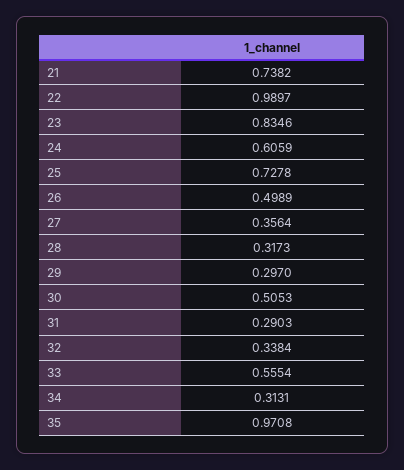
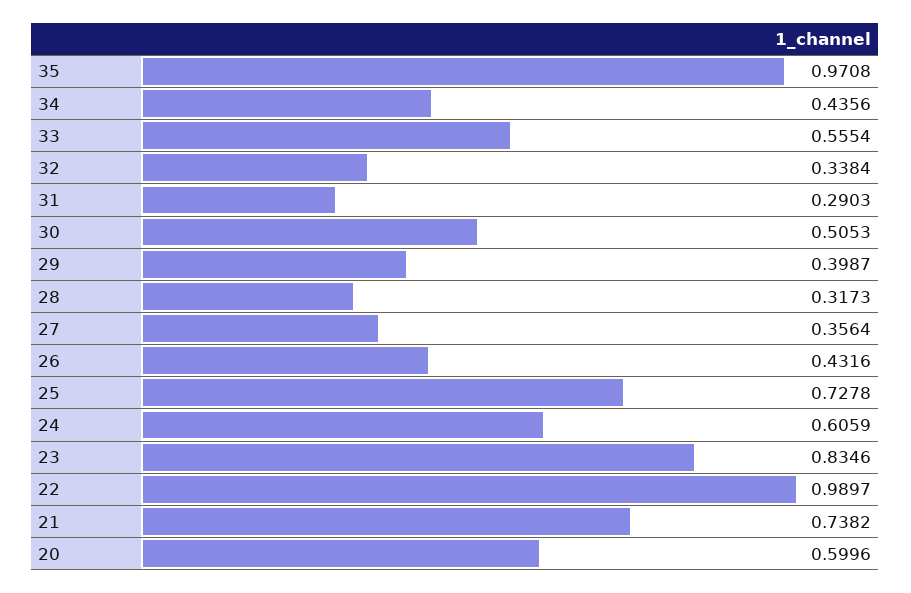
26: 0.4989 -> 0.4316
29: 0.297 -> 0.3987
34: 0.3131 -> 0.4356
20: none -> 0.5996

